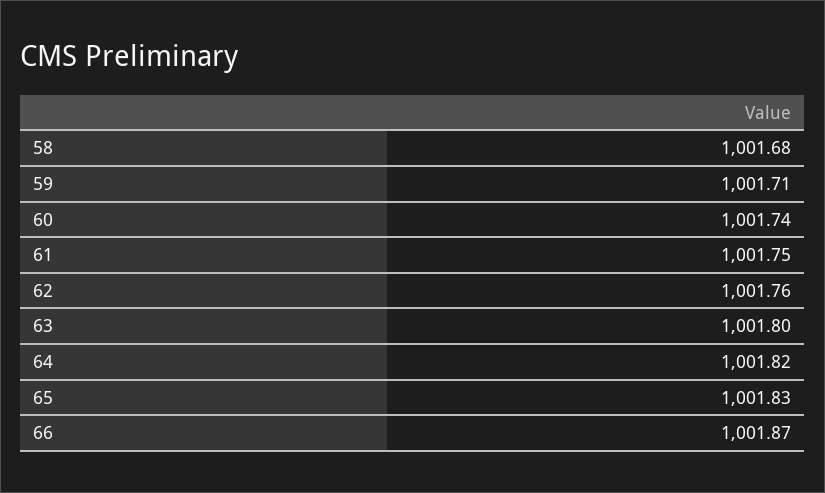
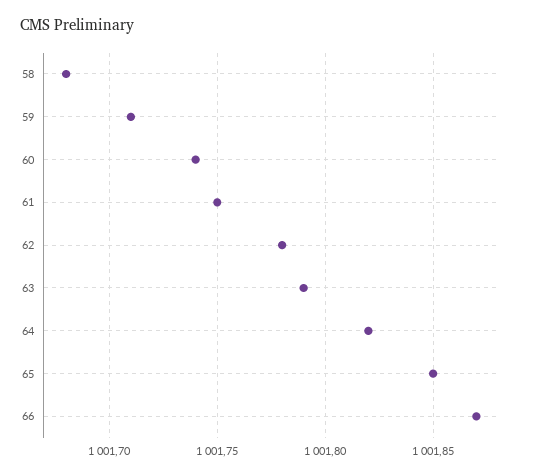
62: 1001.76 -> 1001.78
63: 1001.8 -> 1001.79
65: 1001.83 -> 1001.85

